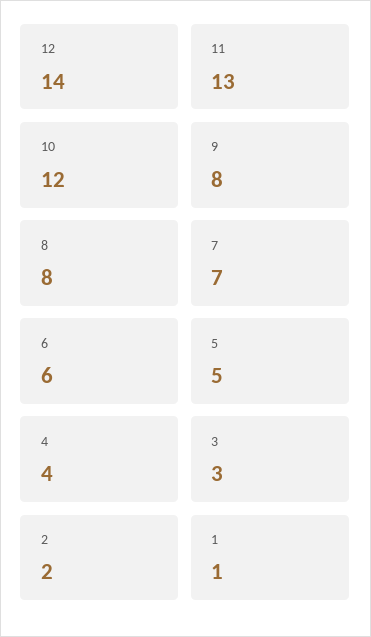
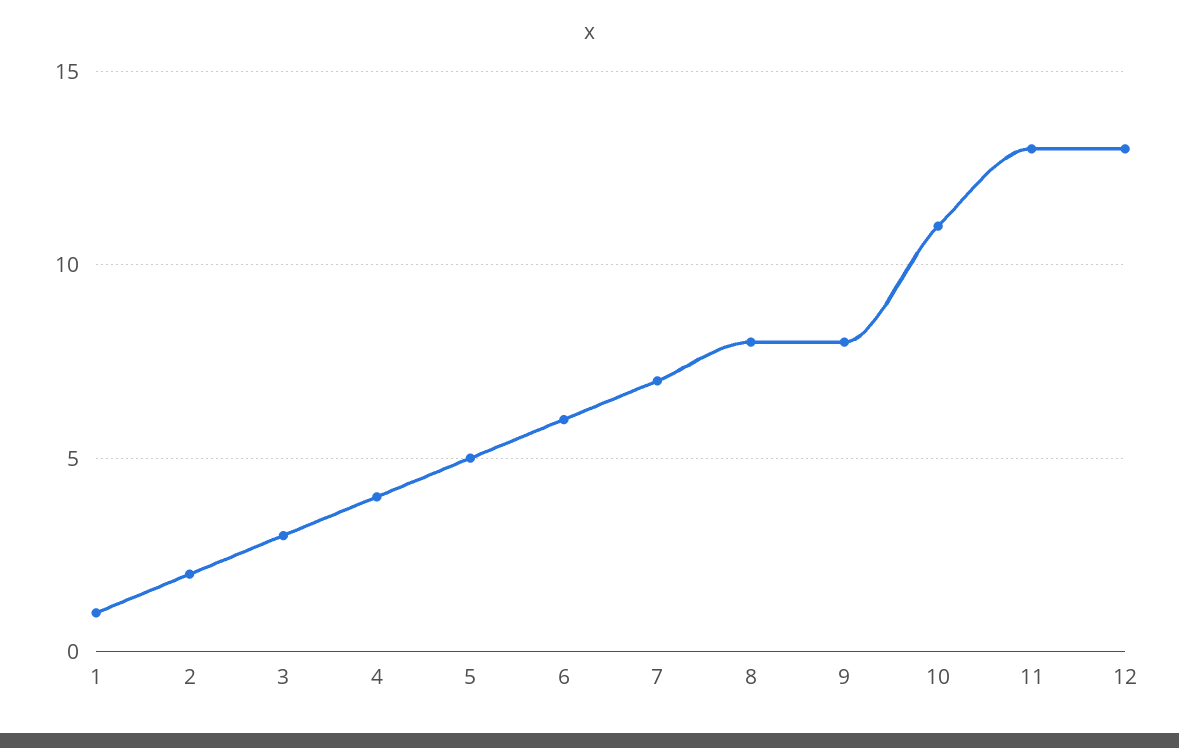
12: 14 -> 13
10: 12 -> 11

